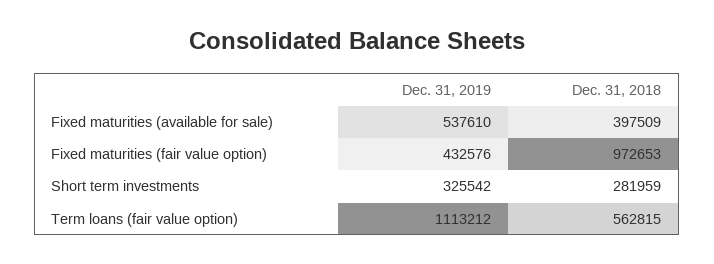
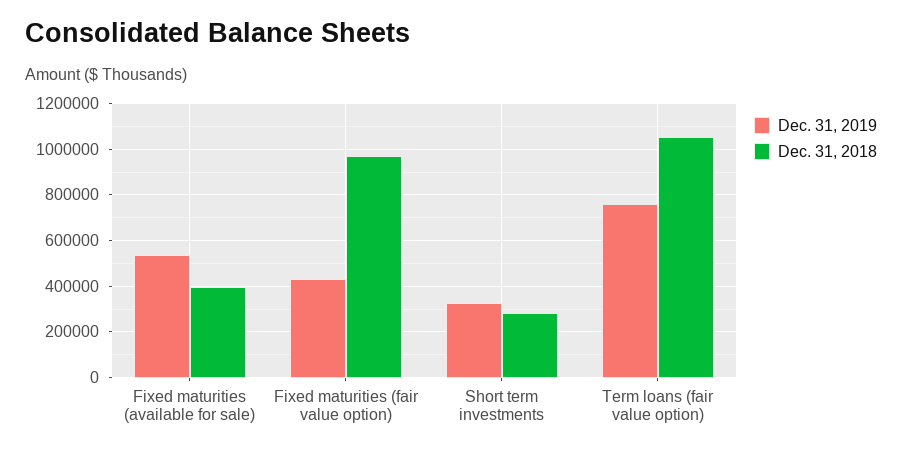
Dec. 31, 2019, Term loans (fair value option): 1113212 -> 750000
Dec. 31, 2018, Term loans (fair value option): 562815 -> 1050000

